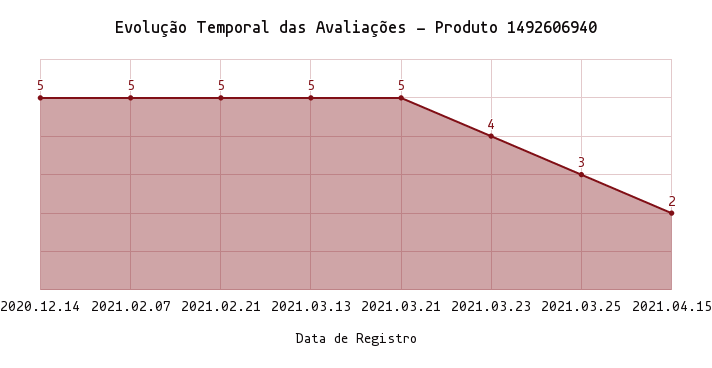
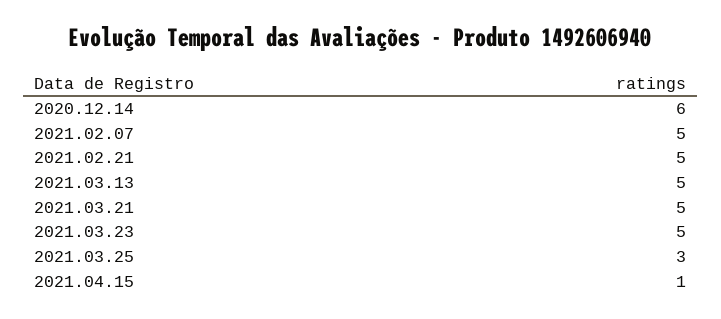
2020.12.14: 5 -> 6
2021.03.23: 4 -> 5
2021.04.15: 2 -> 1

